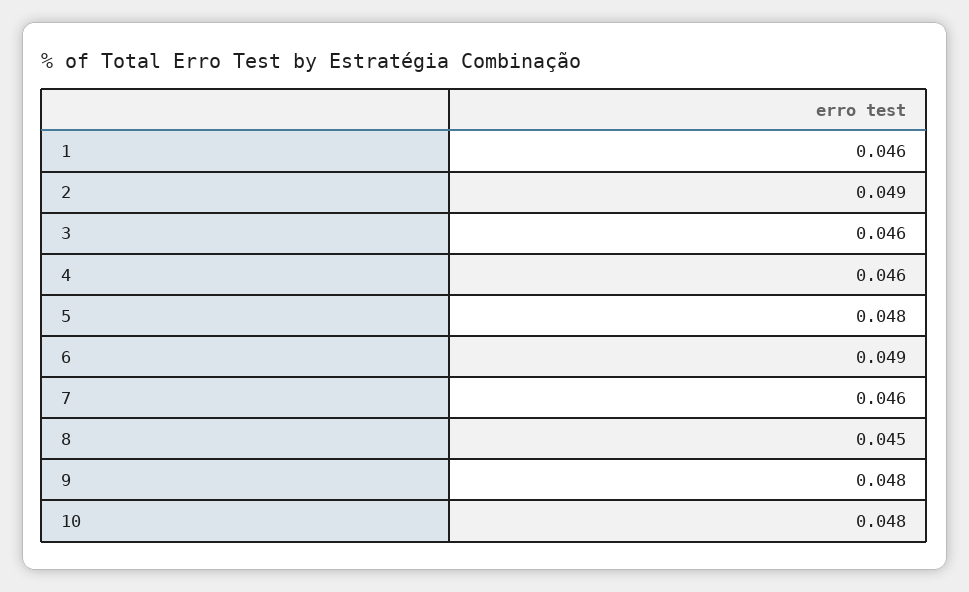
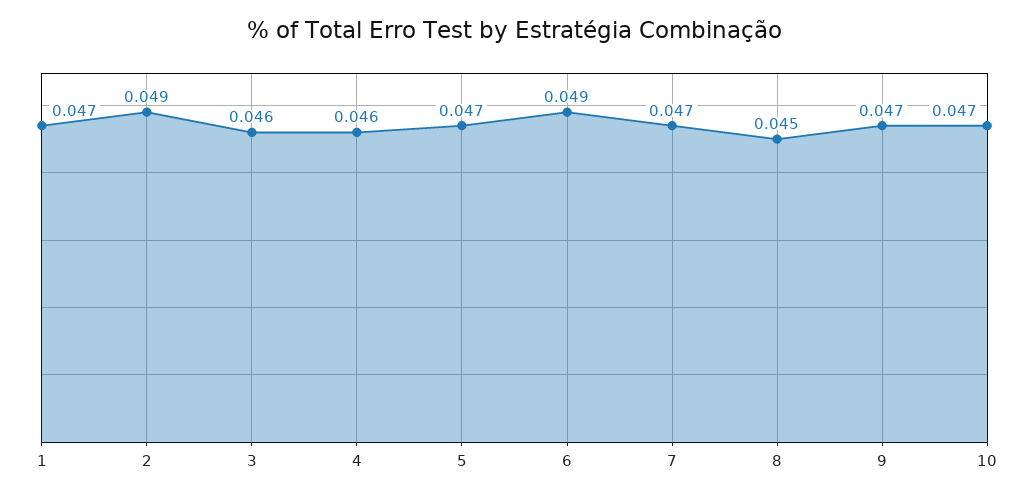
1: 0.046 -> 0.047
5: 0.048 -> 0.047
7: 0.046 -> 0.047
9: 0.048 -> 0.047
10: 0.048 -> 0.047

